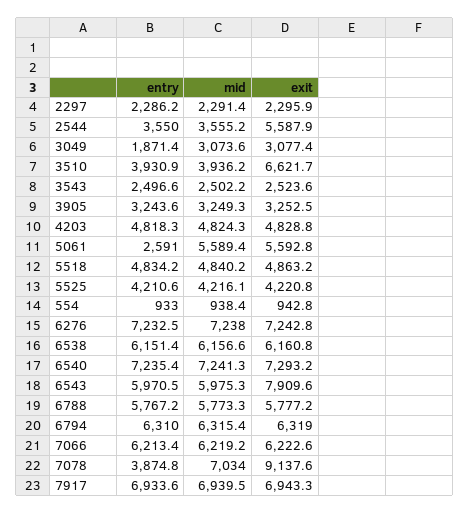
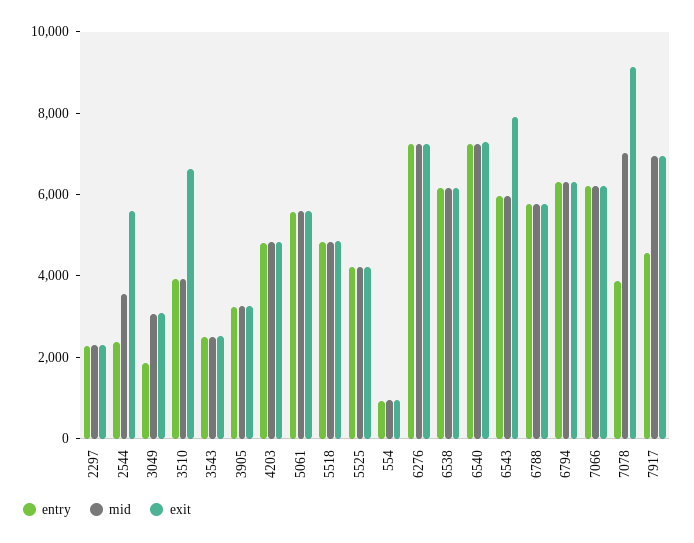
entry, 2544: 3550 -> 2500
entry, 5061: 2591 -> 5500
entry, 7917: 6933.6 -> 4500

